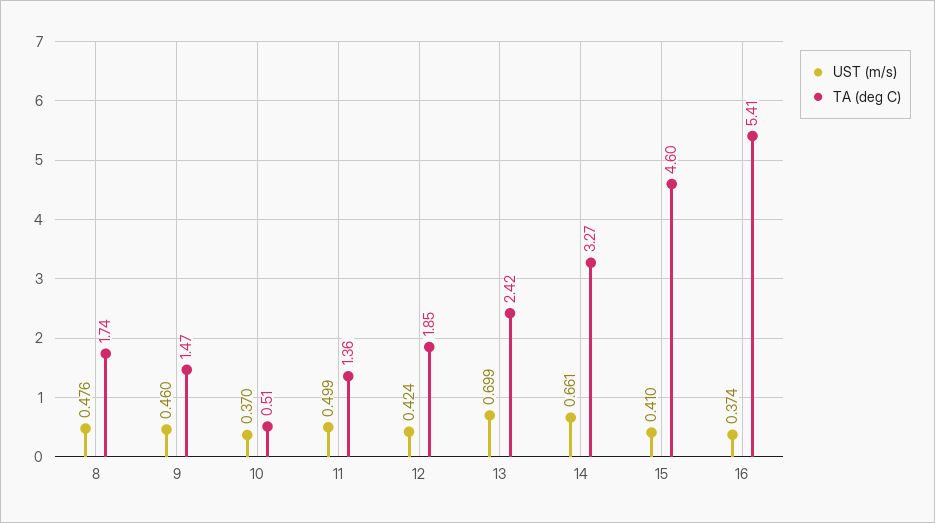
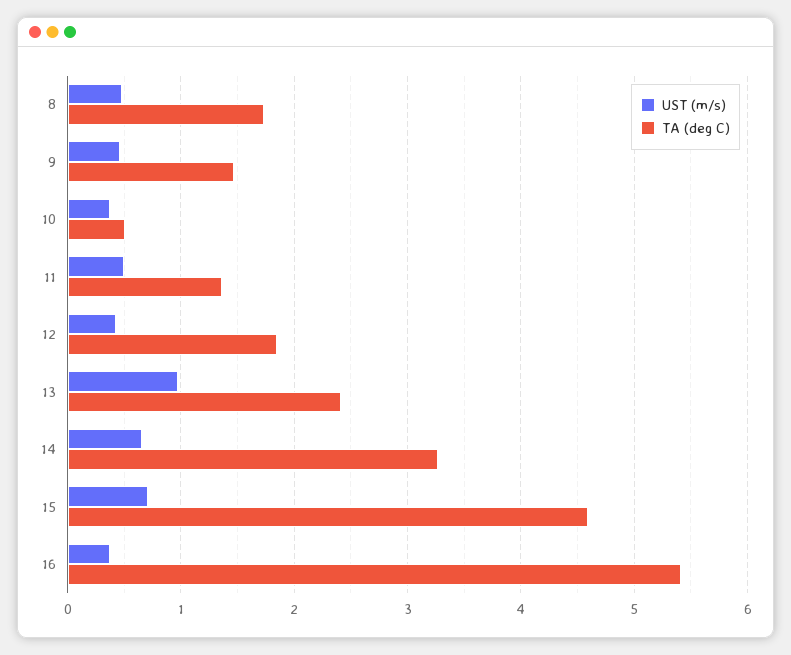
UST (m/s), 13: 0.699 -> 1
UST (m/s), 15: 0.41 -> 0.7

